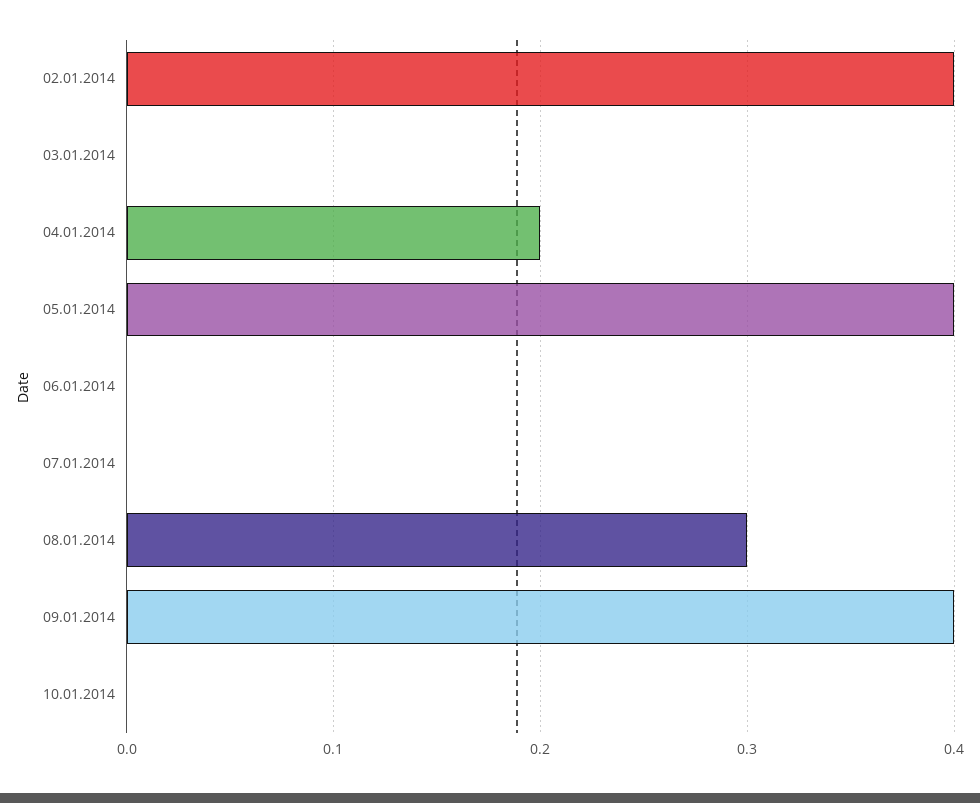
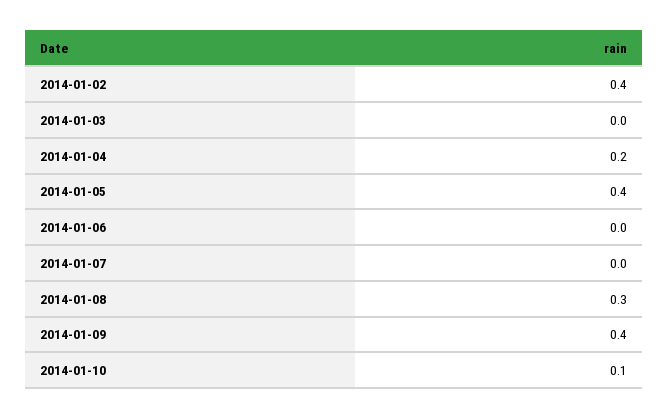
10.01.2014: 0 -> 0.1

